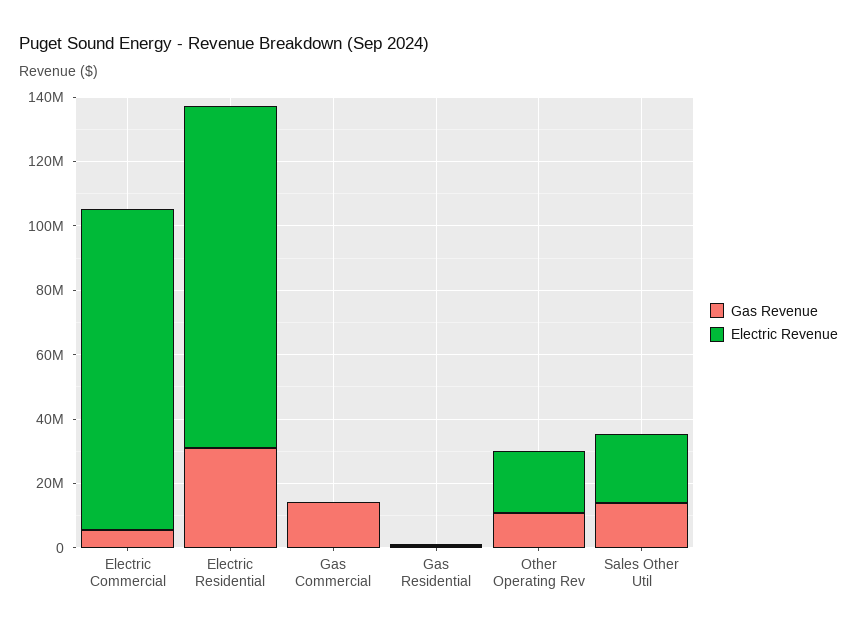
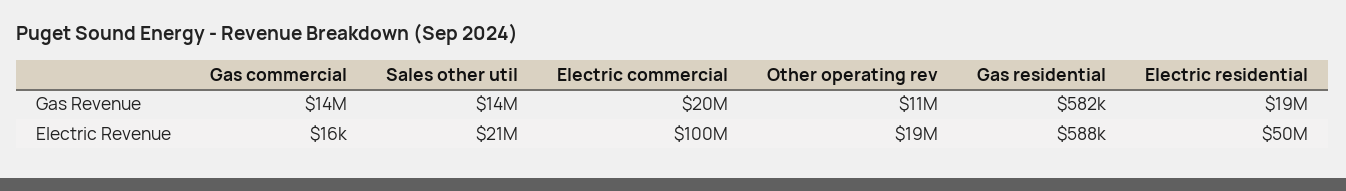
Gas Revenue, Electric Commercial: 5000000 -> 20000000
Gas Revenue, Electric Residential: 30000000 -> 19000000
Electric Revenue, Electric Residential: 105000000 -> 50000000

